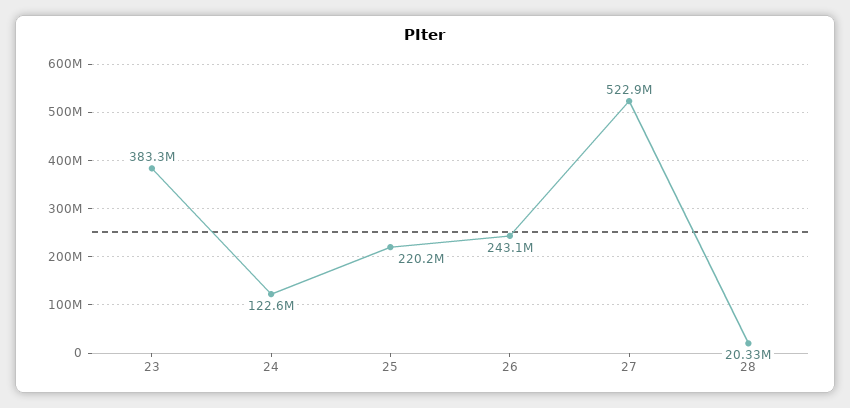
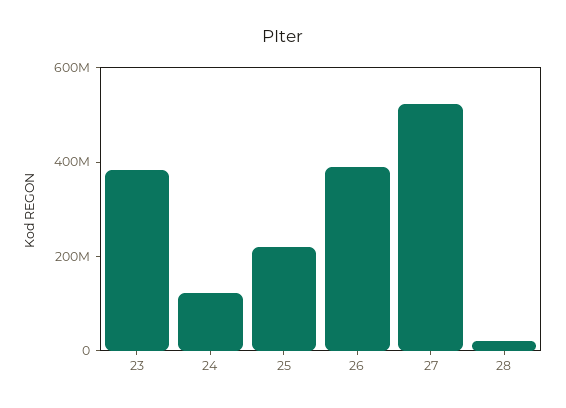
26: 243100000 -> 400000000

